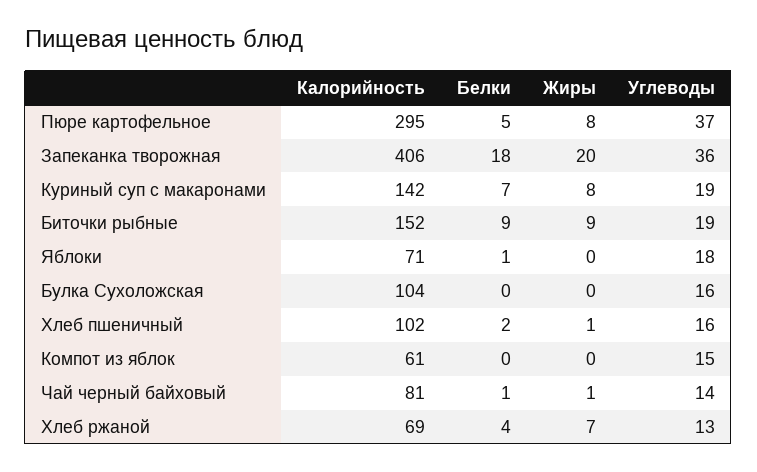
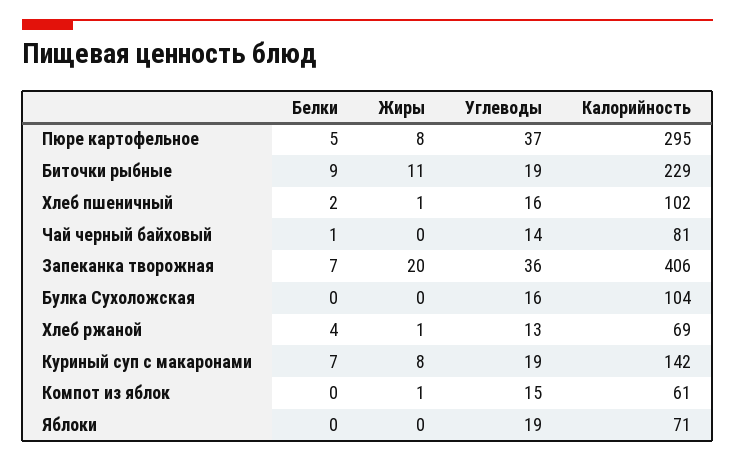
Белки, Запеканка творожная: 18 -> 7
Калорийность, Биточки рыбные: 152 -> 229
Жиры, Биточки рыбные: 9 -> 11
Белки, Яблоки: 1 -> 0
Углеводы, Яблоки: 18 -> 19
Жиры, Компот из яблок: 0 -> 1
Жиры, Чай черный байховый: 1 -> 0
Жиры, Хлеб ржаной: 7 -> 1

